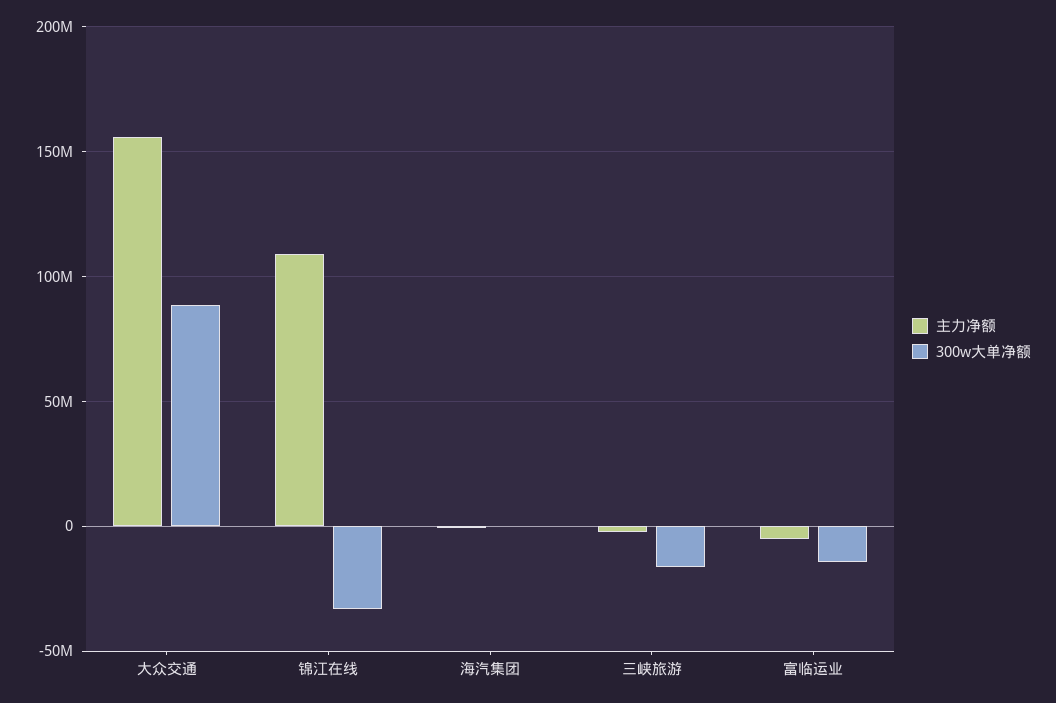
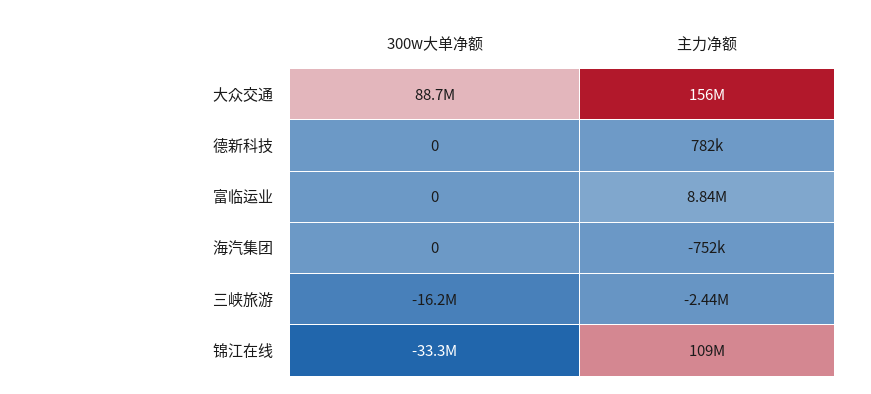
主力净额, 富临运业: -5000000 -> 8840000
300w大单净额, 富临运业: -15000000 -> 0
300w大单净额, 德新科技: none -> 0
主力净额, 德新科技: none -> 782000

